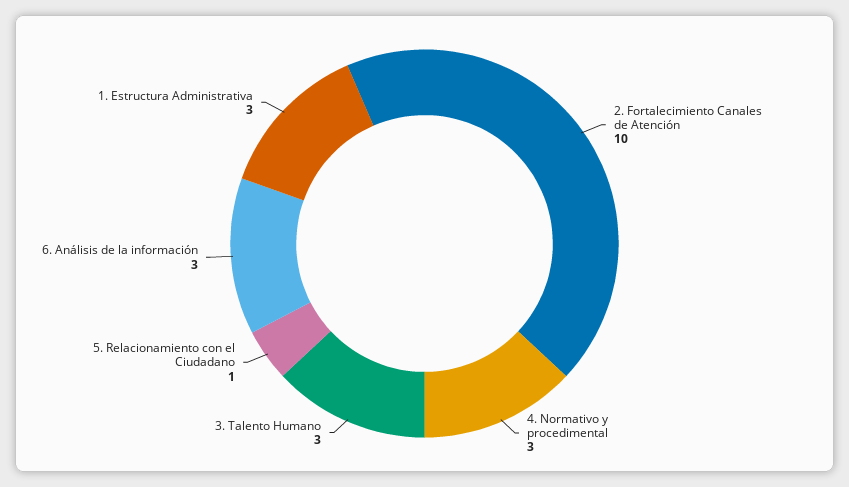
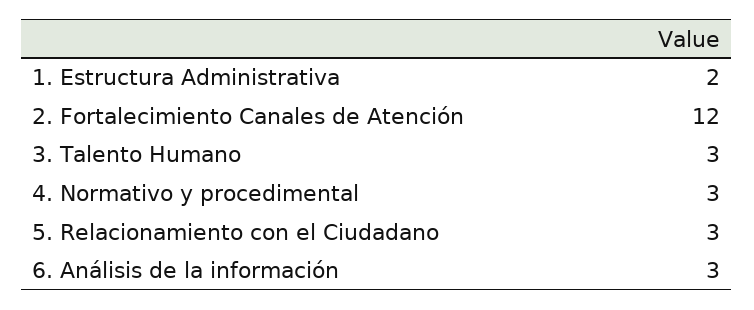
2. Fortalecimiento Canales de Atención: 10 -> 12
5. Relacionamiento con el Ciudadano: 1 -> 3
1. Estructura Administrativa: 3 -> 2

